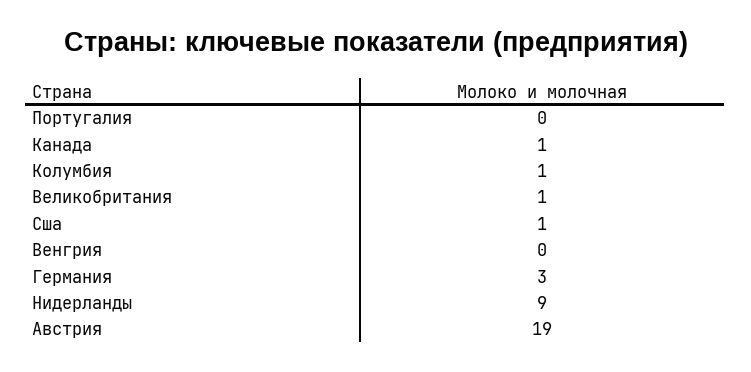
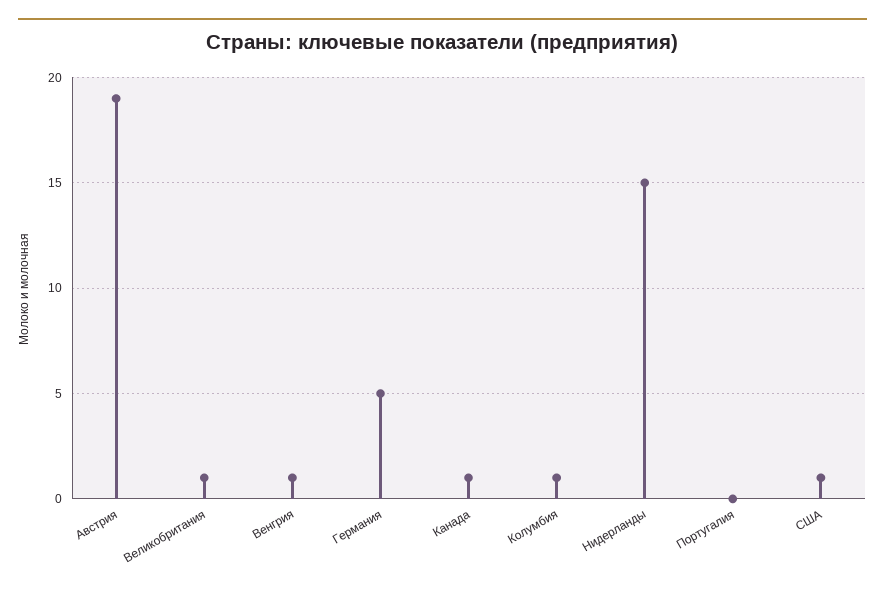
Венгрия: 0 -> 1
Германия: 3 -> 5
Нидерланды: 9 -> 15

